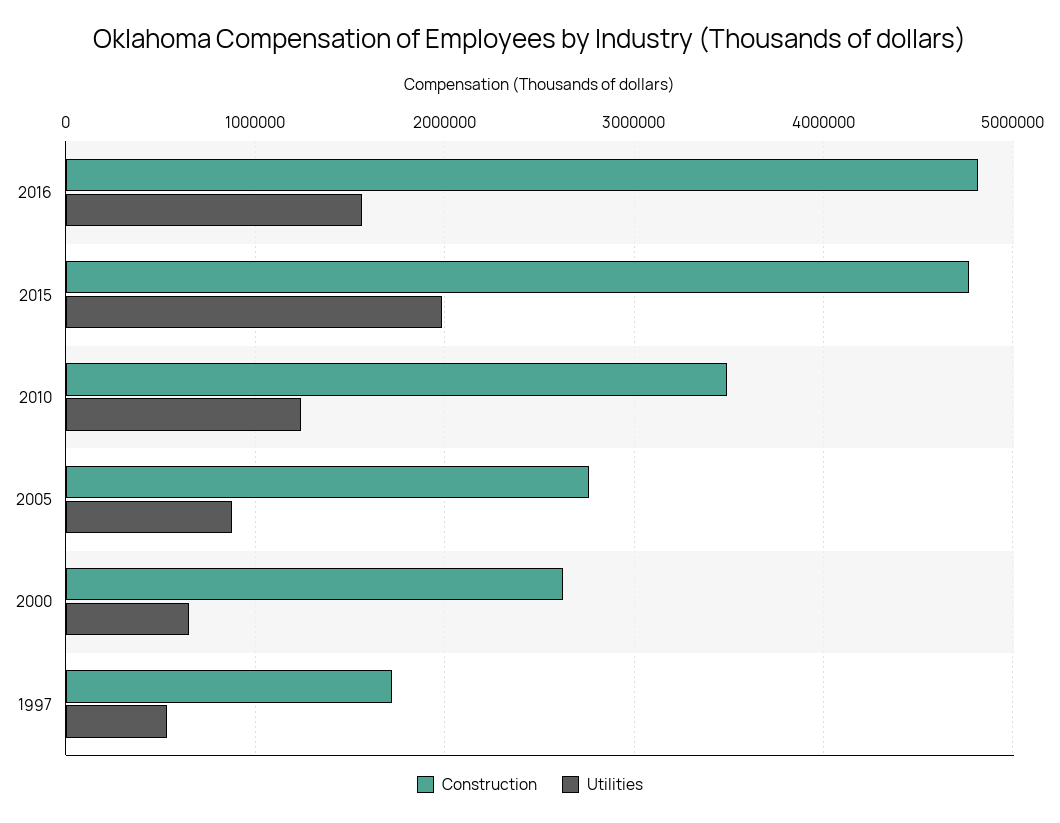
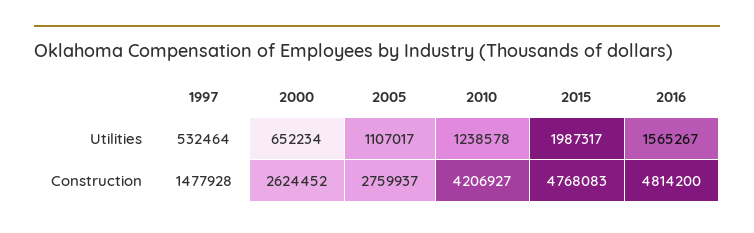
Construction, 2010: 3500000 -> 4206927
Utilities, 2005: 900000 -> 1107017
Construction, 1997: 1700000 -> 1477928

